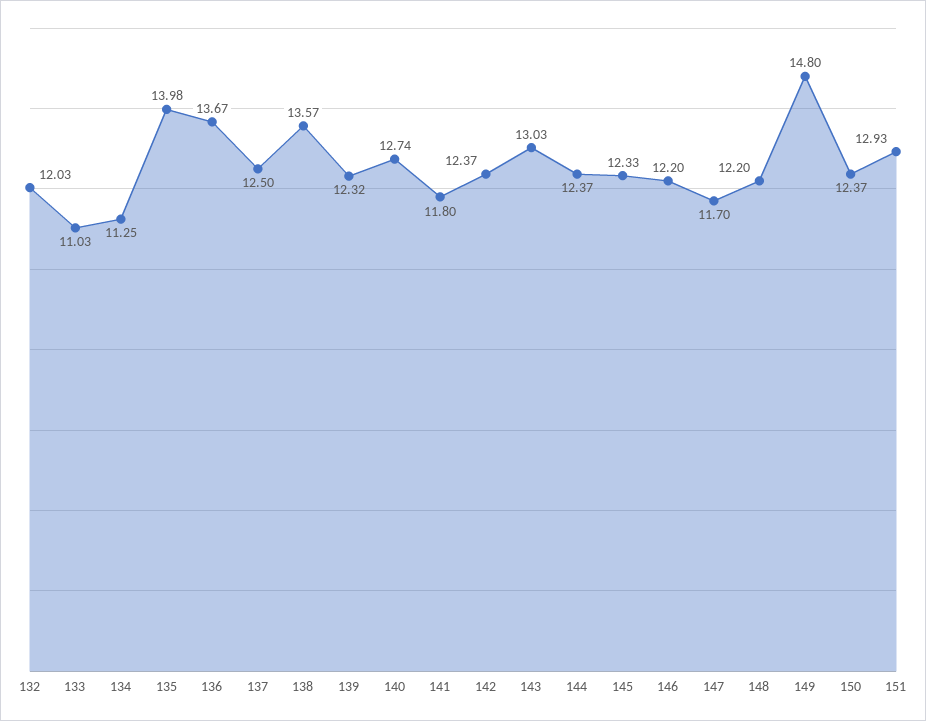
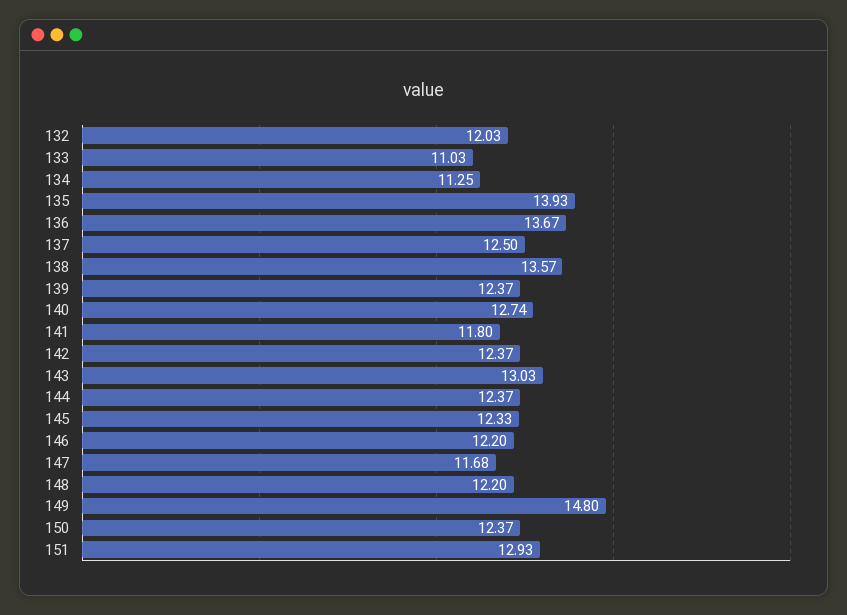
135: 13.98 -> 13.93
139: 12.32 -> 12.37
147: 11.7 -> 11.68

